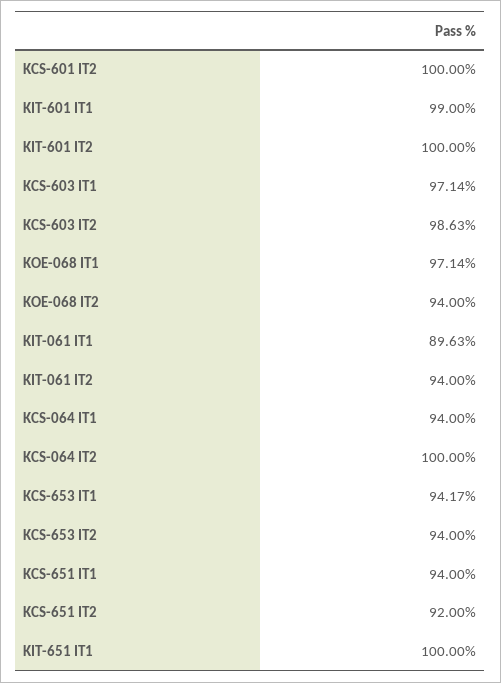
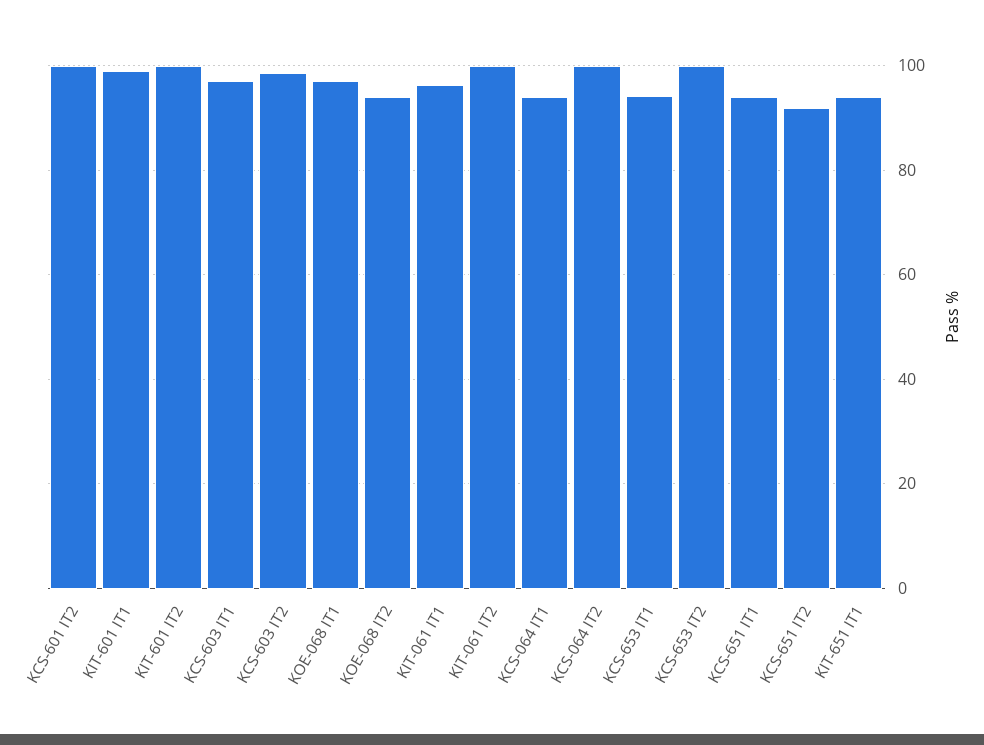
KIT-061 IT1: 89.63 -> 96
KIT-061 IT2: 94 -> 100
KCS-653 IT2: 94 -> 100
KIT-651 IT1: 100 -> 94

